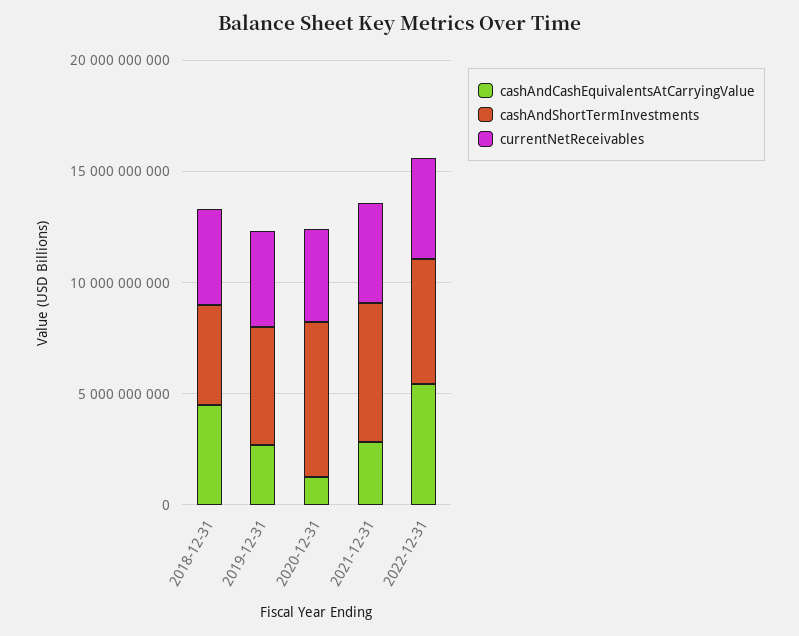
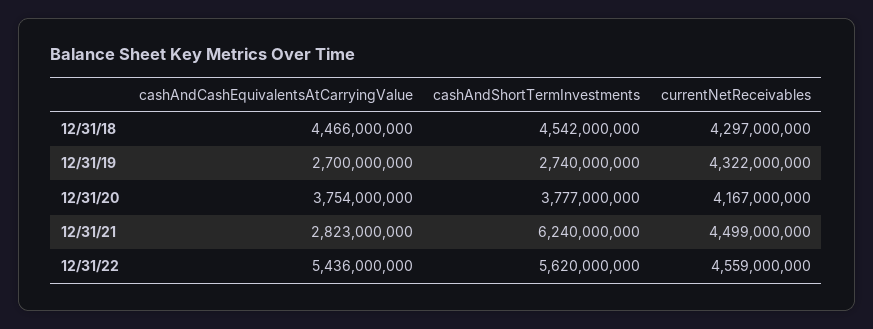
cashAndShortTermInvestments, 2019-12-31: 5000000000 -> 2740000000
cashAndCashEquivalentsAtCarryingValue, 2020-12-31: 1000000000 -> 3754000000
cashAndShortTermInvestments, 2020-12-31: 7000000000 -> 3777000000

